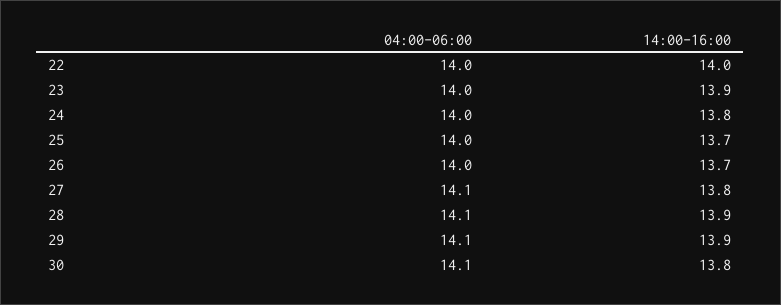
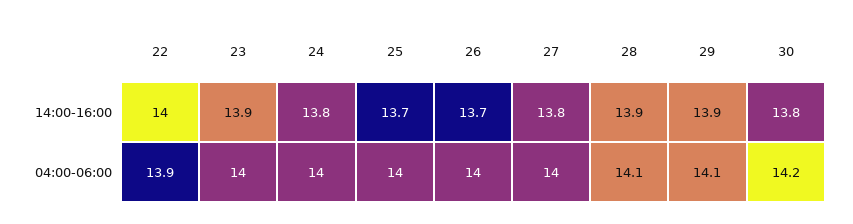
04:00-06:00, 22: 14 -> 13.9
04:00-06:00, 27: 14.1 -> 14
04:00-06:00, 30: 14.1 -> 14.2

